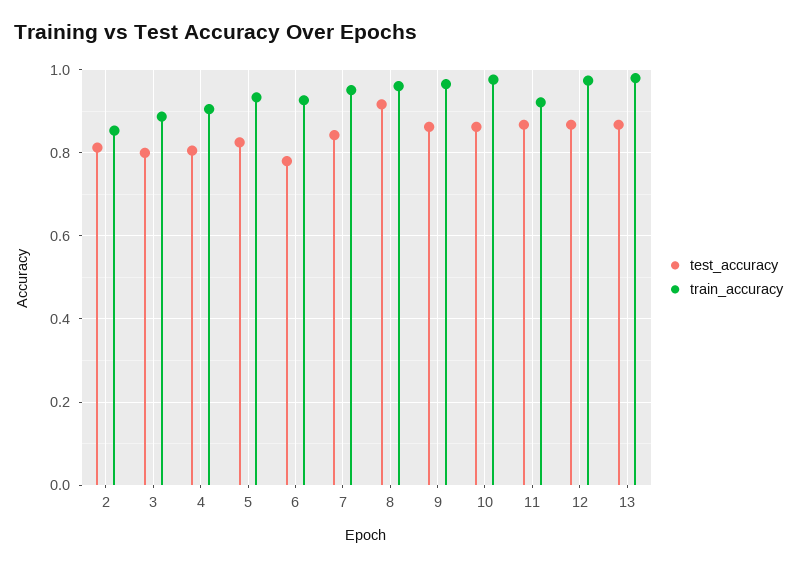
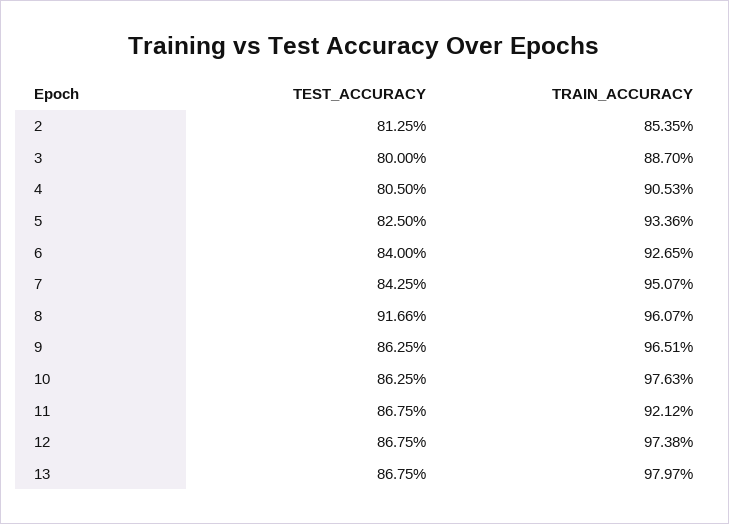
test_accuracy, 6: 0.78 -> 0.84

